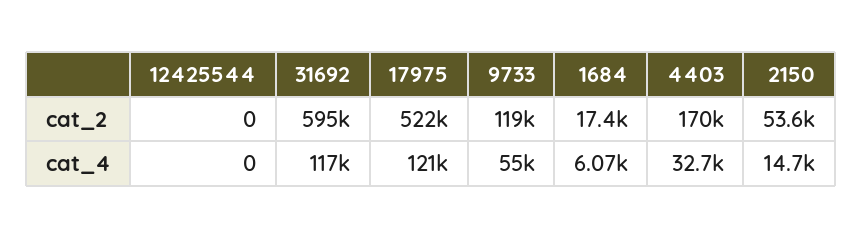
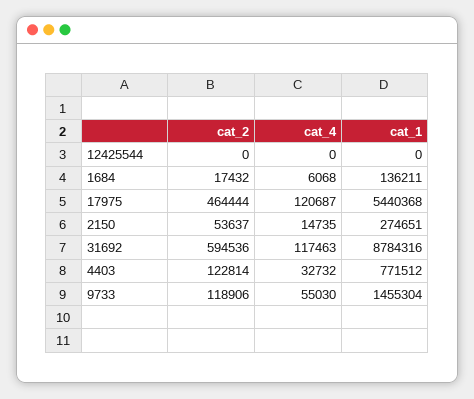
17975, cat_2: 522000 -> 464444
4403, cat_2: 170000 -> 122814
12425544, cat_1: none -> 0
1684, cat_1: none -> 136211
17975, cat_1: none -> 5440368
2150, cat_1: none -> 274651
31692, cat_1: none -> 8784316
4403, cat_1: none -> 771512
9733, cat_1: none -> 1455304

